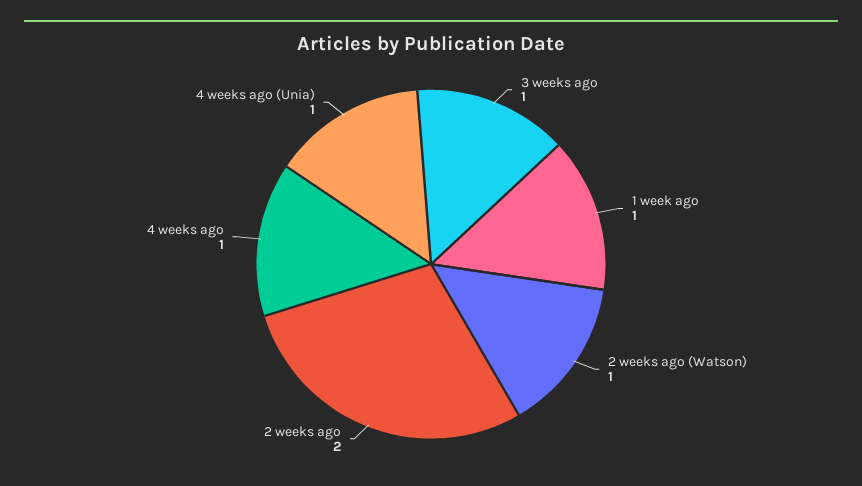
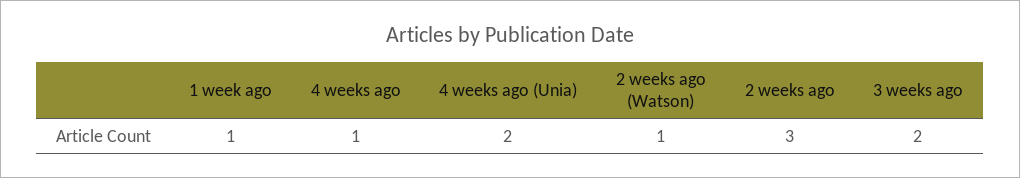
3 weeks ago: 1 -> 2
2 weeks ago: 2 -> 3
4 weeks ago (Unia): 1 -> 2

